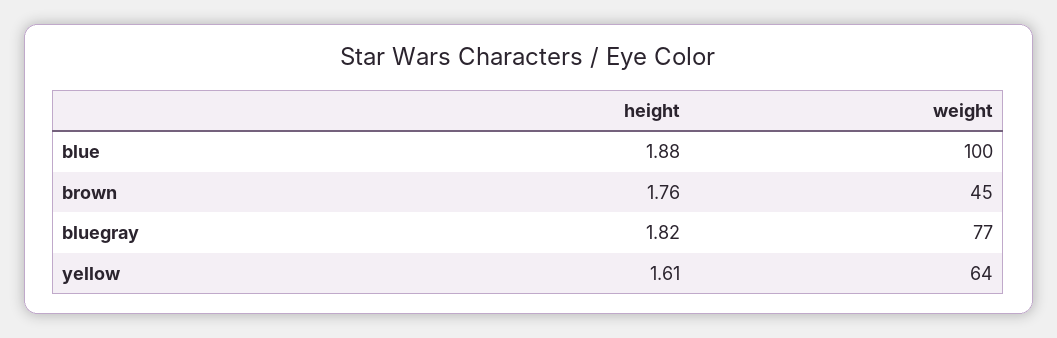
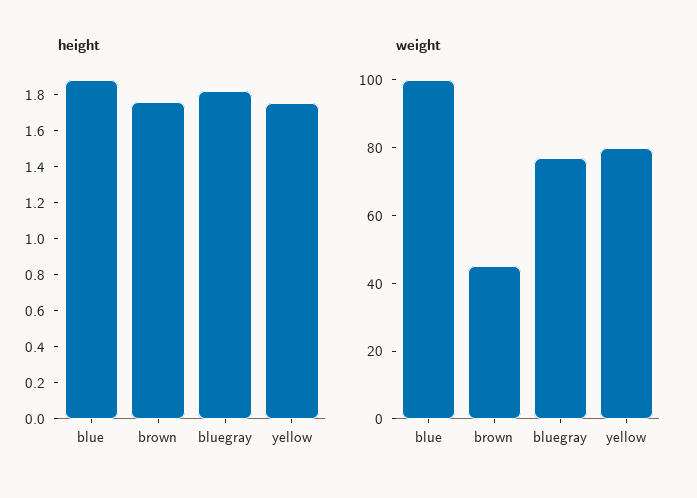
height, yellow: 1.61 -> 1.75
weight, yellow: 64 -> 80

